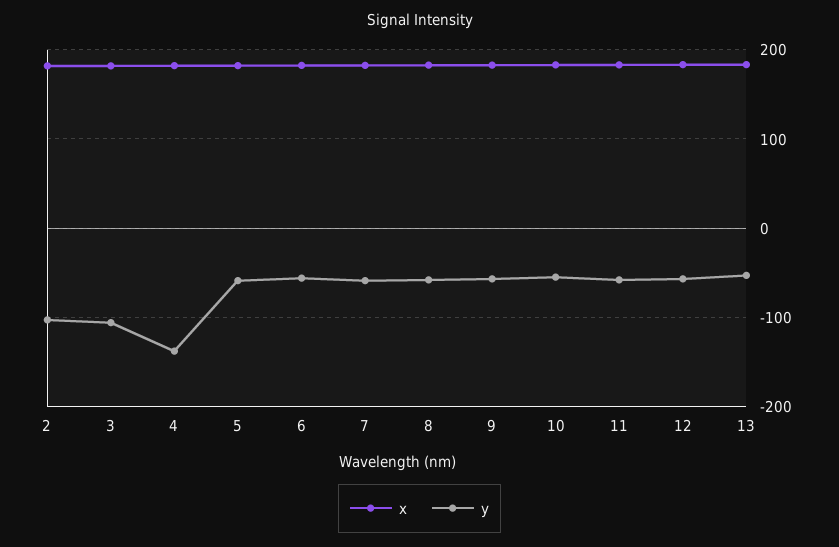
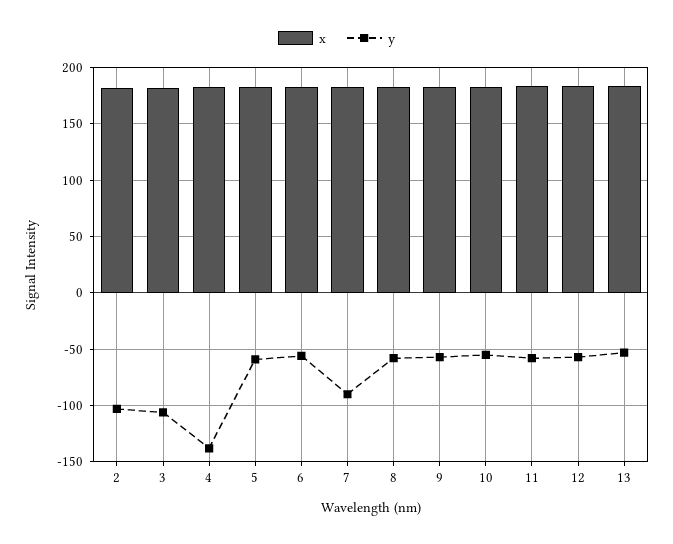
y, 7: -60 -> -90

